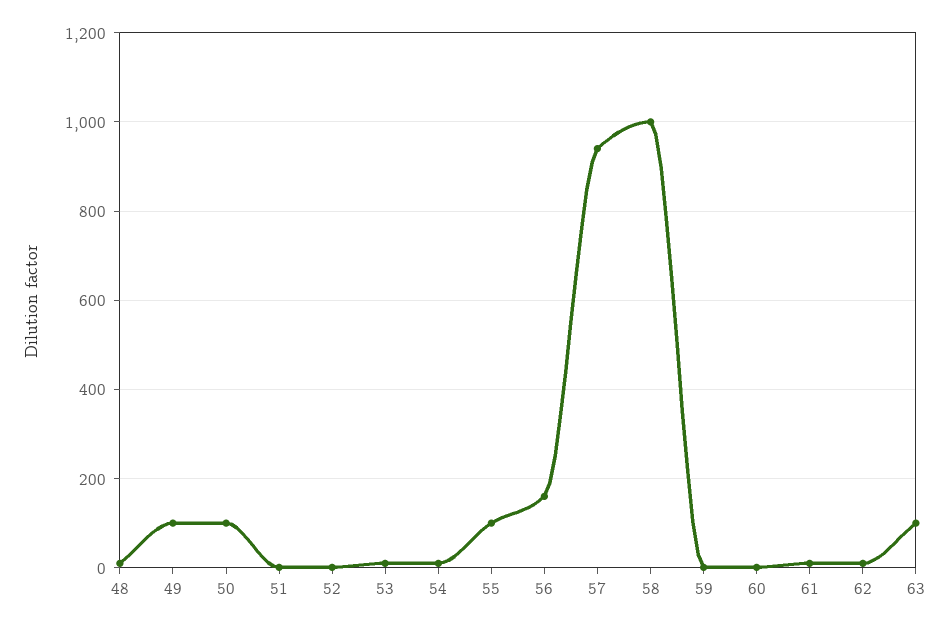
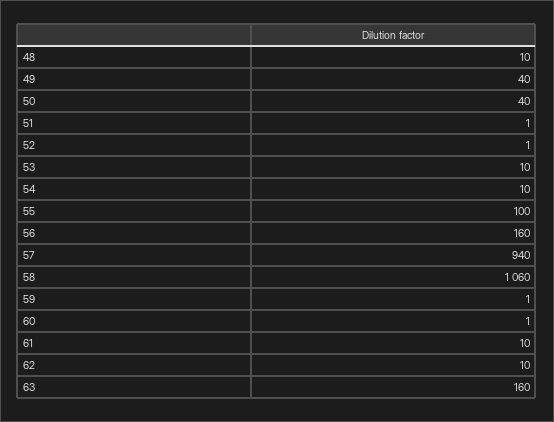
49: 100 -> 40
50: 100 -> 40
58: 1000 -> 1060
63: 100 -> 160

